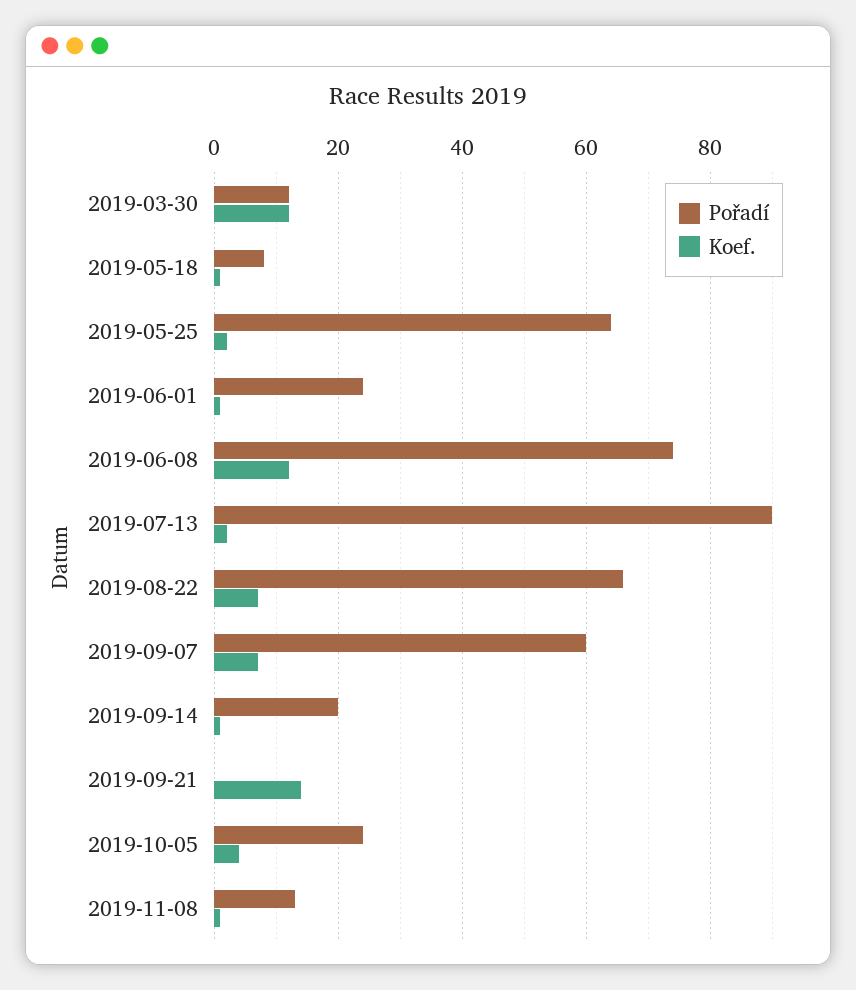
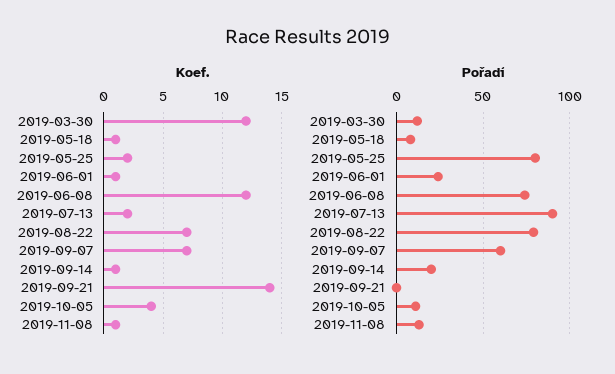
Pořadí, 2019-05-25: 65 -> 80
Pořadí, 2019-08-22: 65 -> 80
Pořadí, 2019-10-05: 25 -> 10

